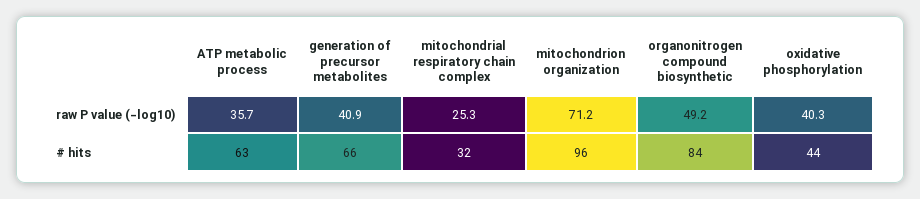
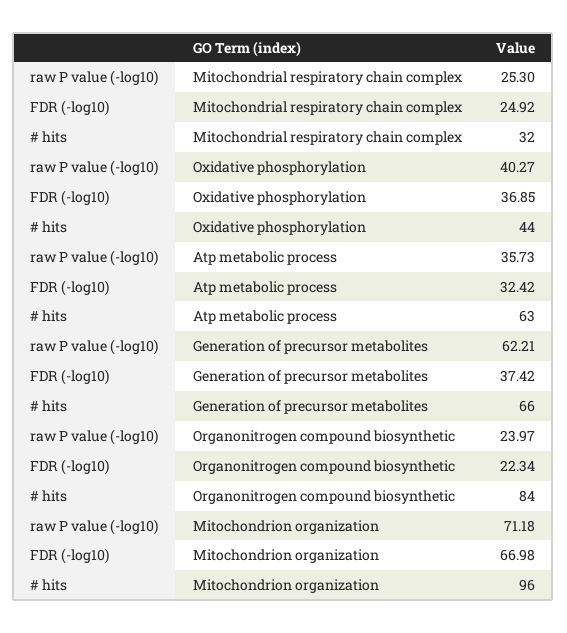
generation of precursor metabolites, raw P value (-log10): 40.9 -> 62.21
organonitrogen compound biosynthetic, raw P value (-log10): 49.2 -> 23.97
mitochondrial respiratory chain complex, FDR (-log10): none -> 24.92
oxidative phosphorylation, FDR (-log10): none -> 36.85
ATP metabolic process, FDR (-log10): none -> 32.42
generation of precursor metabolites, FDR (-log10): none -> 37.42
organonitrogen compound biosynthetic, FDR (-log10): none -> 22.34
mitochondrion organization, FDR (-log10): none -> 66.98

